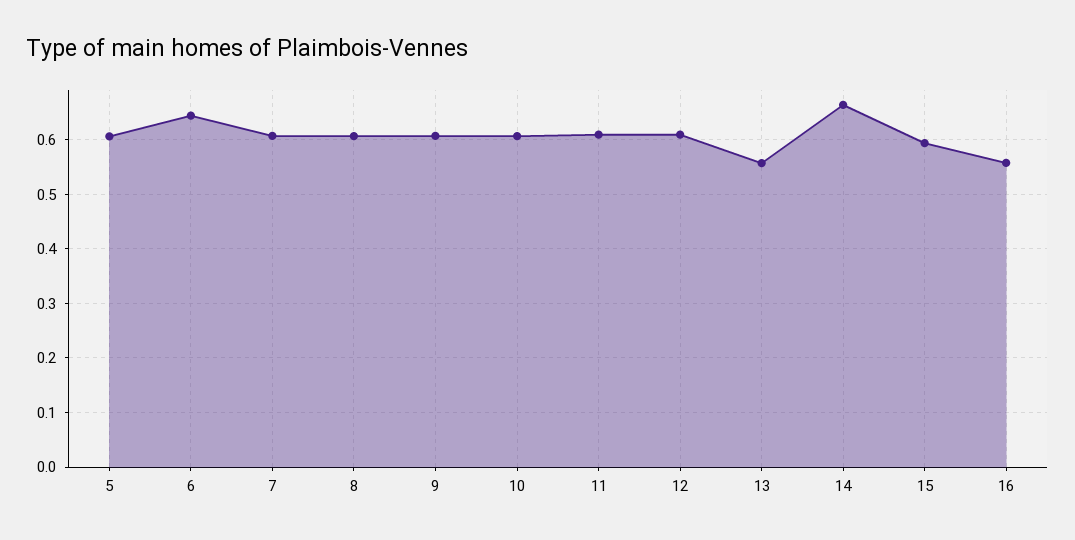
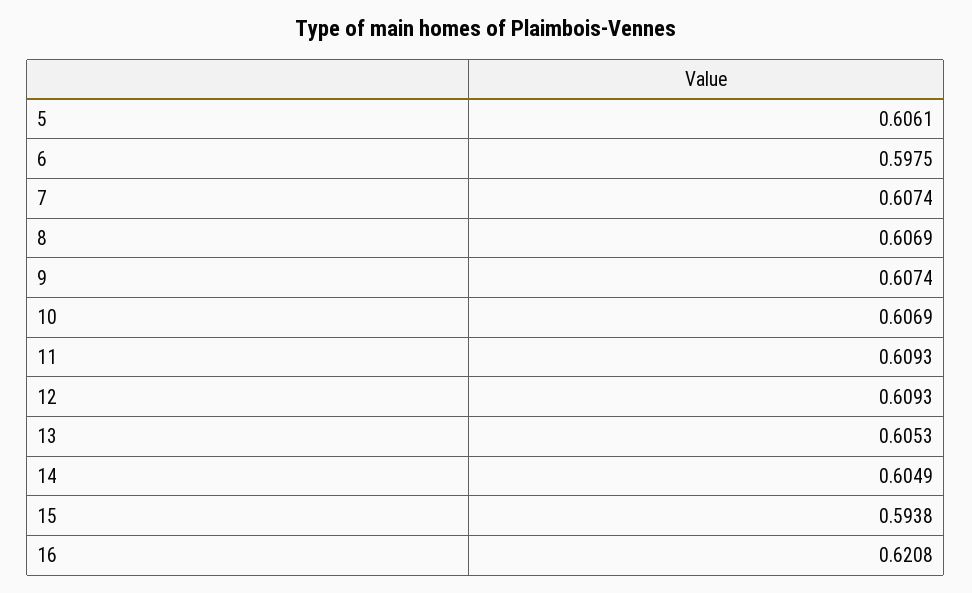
6: 0.64 -> 0.5975
13: 0.56 -> 0.6053
14: 0.66 -> 0.6049
16: 0.56 -> 0.6208

